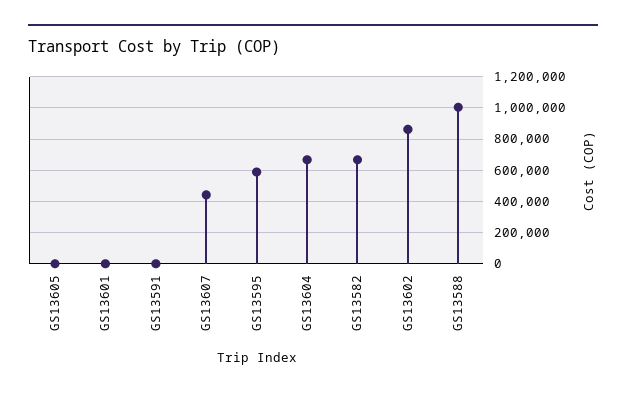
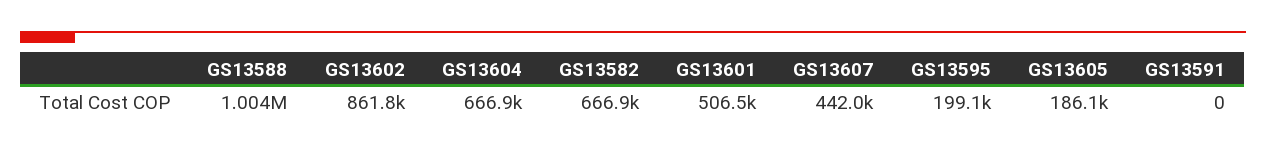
GS13605: 0 -> 186100
GS13601: 0 -> 506500
GS13595: 600000 -> 199100

